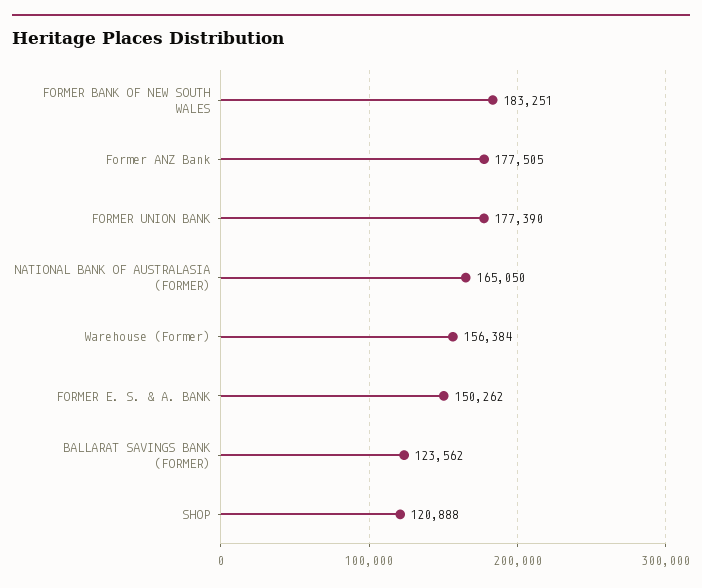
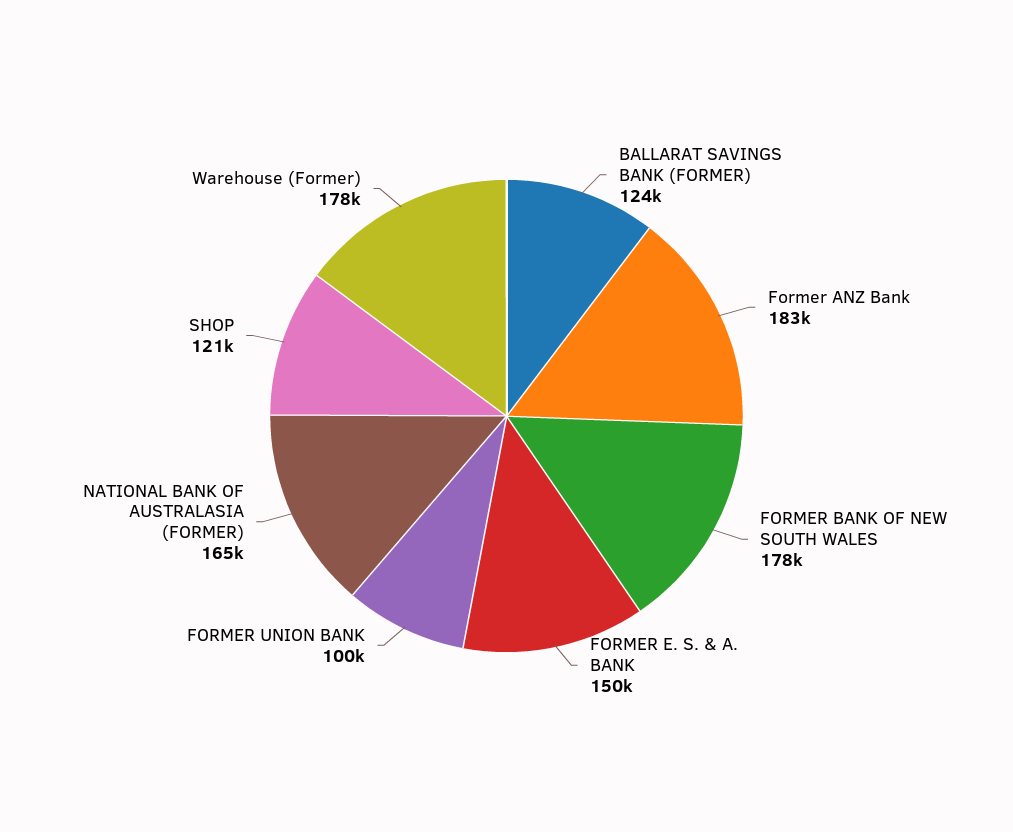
FORMER BANK OF NEW SOUTH WALES: 183251 -> 178000
Former ANZ Bank: 177505 -> 183000
FORMER UNION BANK: 177390 -> 100000
Warehouse (Former): 156384 -> 178000

